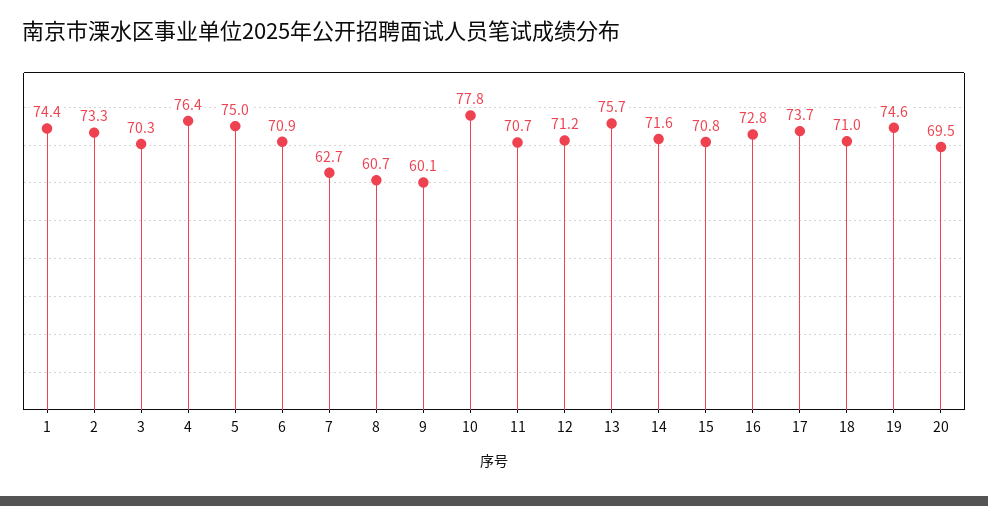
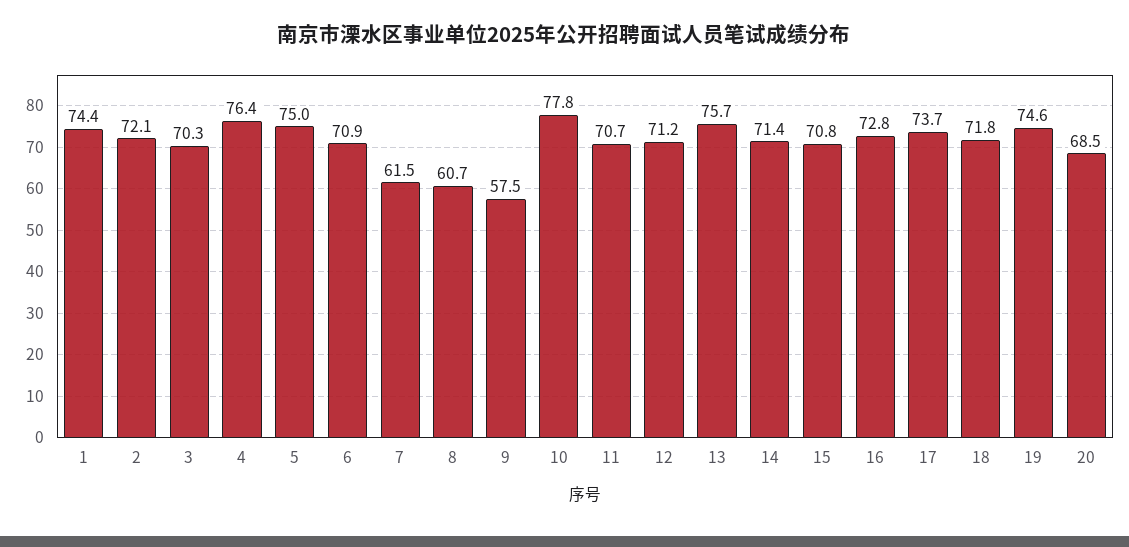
2: 73.3 -> 72.1
7: 62.7 -> 61.5
9: 60.1 -> 57.5
14: 71.6 -> 71.4
18: 71 -> 71.8
20: 69.5 -> 68.5

